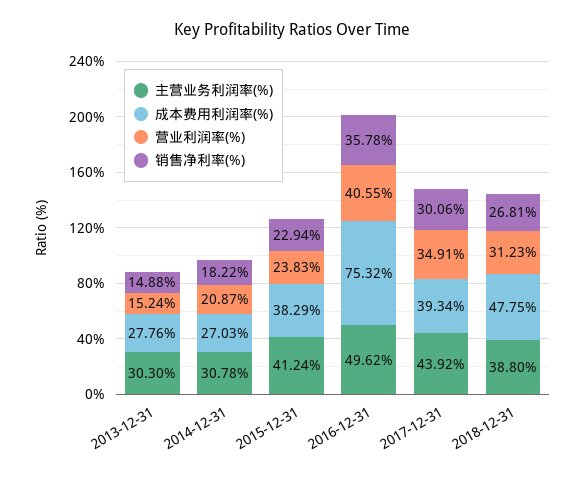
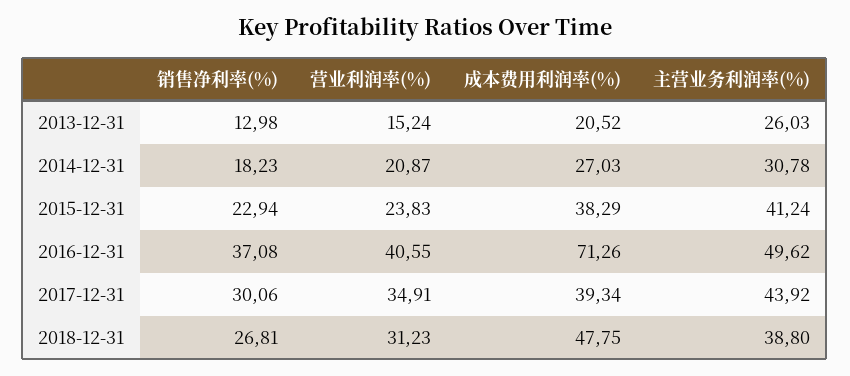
主营业务利润率(%), 2013-12-31: 30.3 -> 26.03
成本费用利润率(%), 2013-12-31: 27.76 -> 20.52
销售净利率(%), 2013-12-31: 14.88 -> 12.98
销售净利率(%), 2014-12-31: 18.22 -> 18.23
成本费用利润率(%), 2016-12-31: 75.32 -> 71.26
销售净利率(%), 2016-12-31: 35.78 -> 37.08

